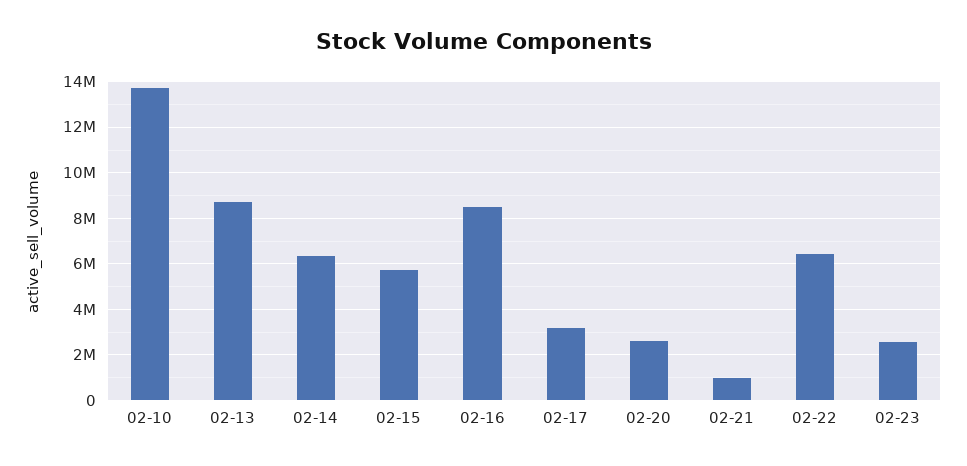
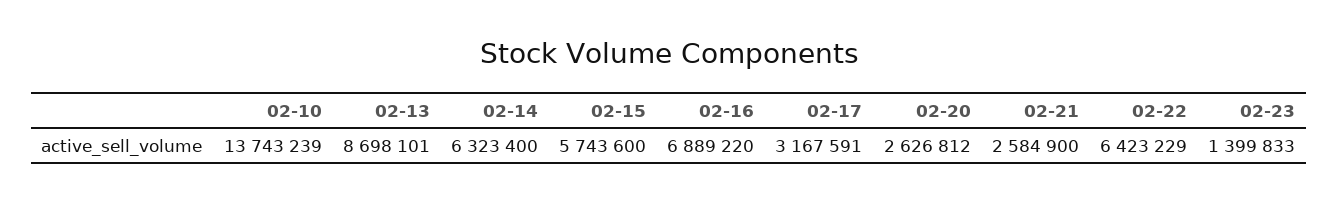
02-16: 8500000 -> 6889220
02-21: 1000000 -> 2584900
02-23: 2500000 -> 1399833

